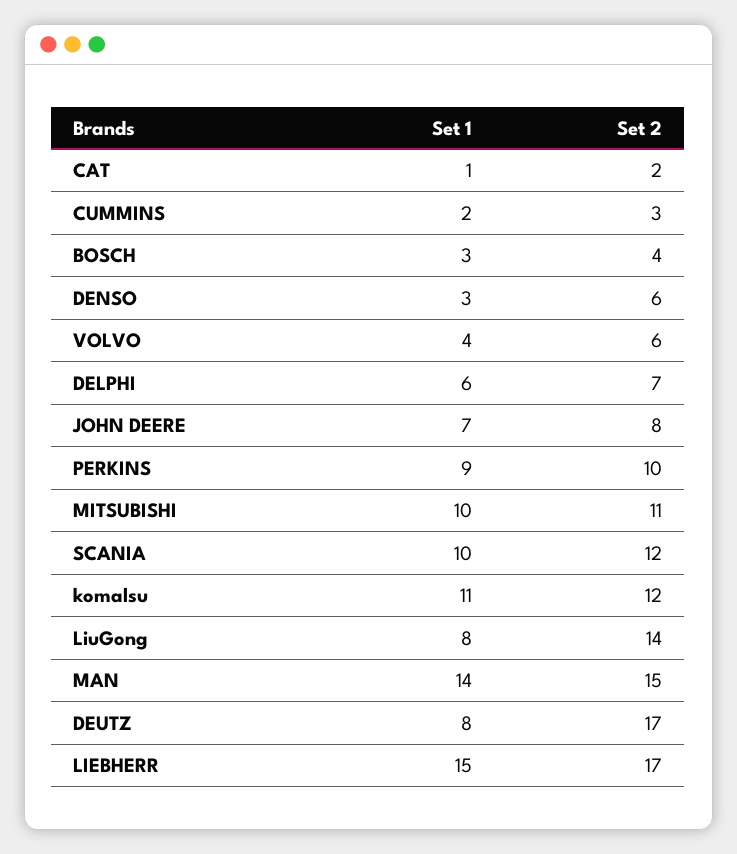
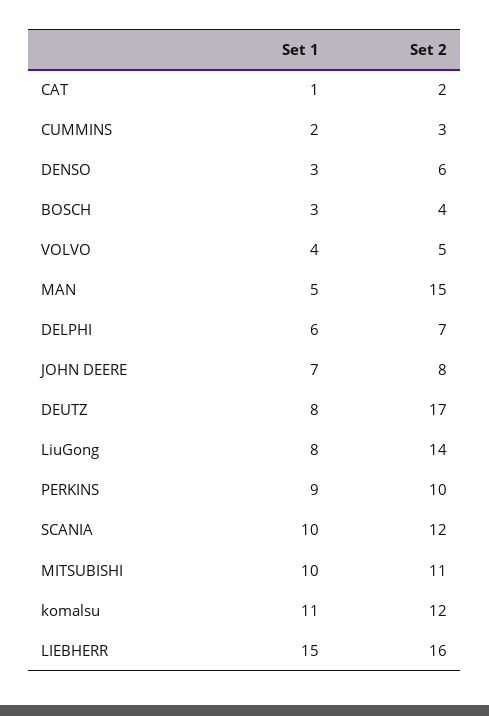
Set 2, VOLVO: 6 -> 5
Set 1, MAN: 14 -> 5
Set 2, LIEBHERR: 17 -> 16

